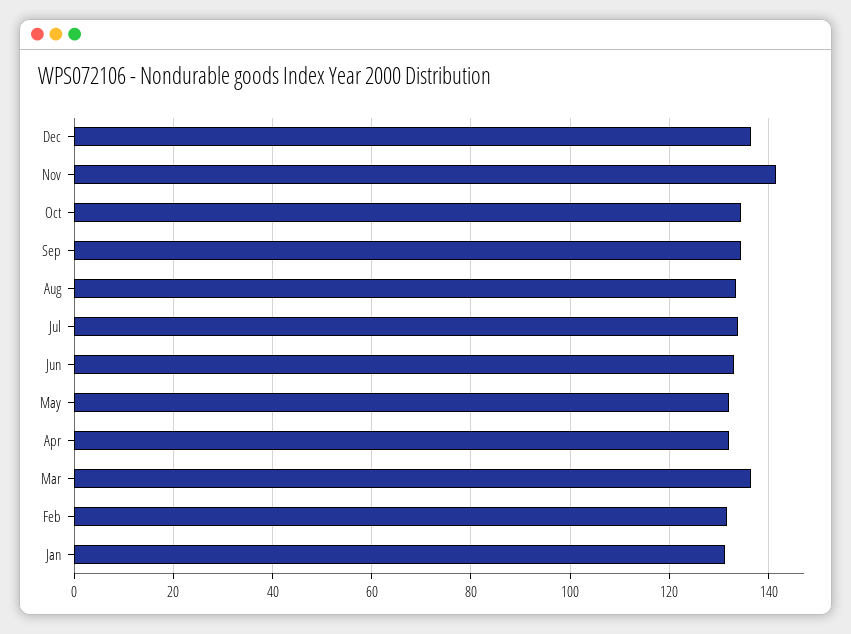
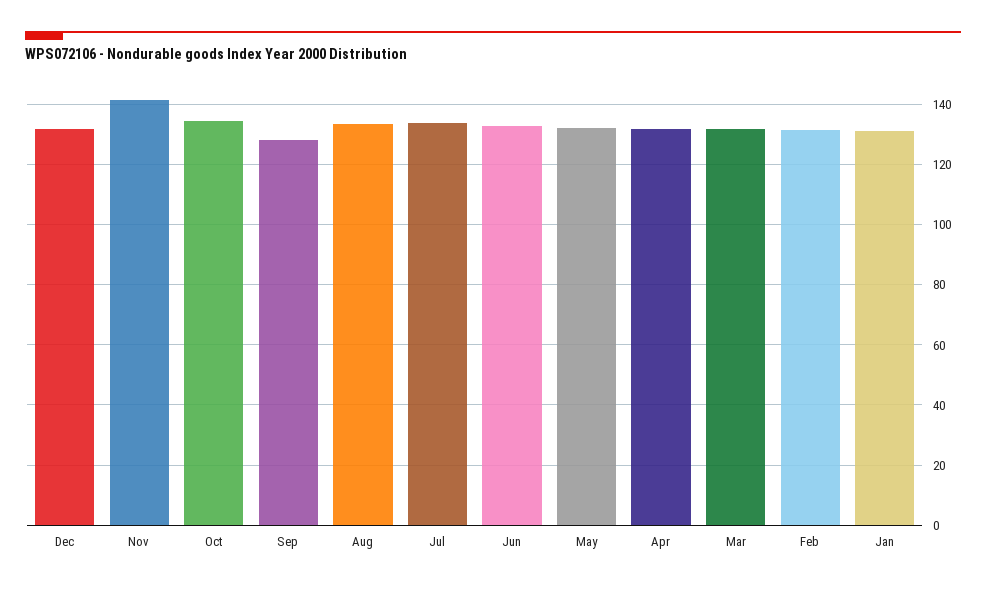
Dec: 136 -> 132
Sep: 134 -> 128
Mar: 136 -> 132

